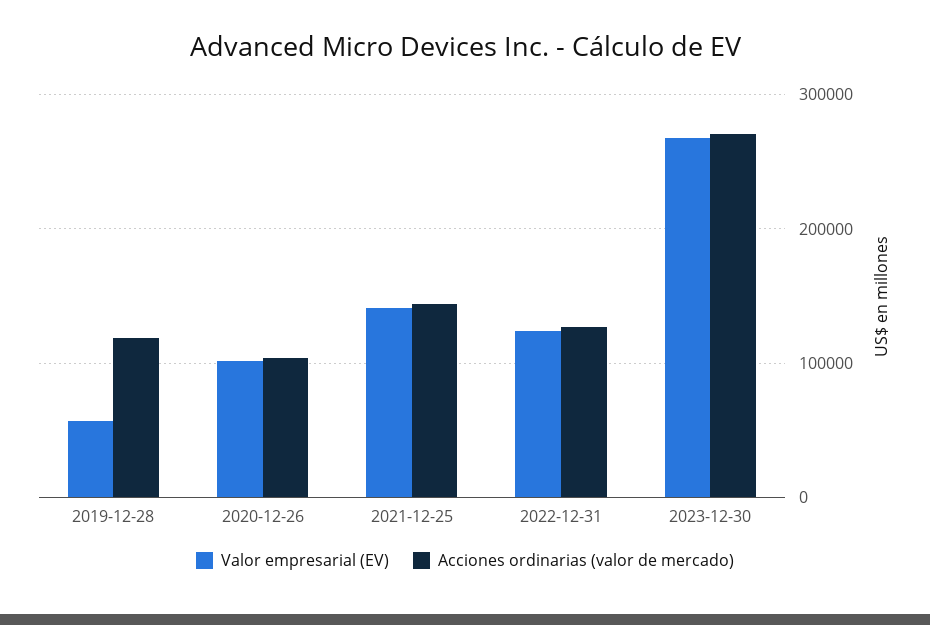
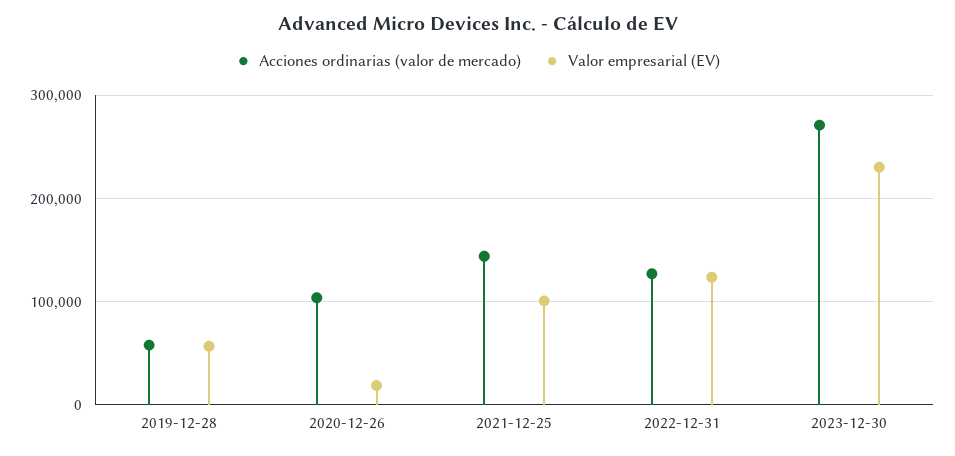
Acciones ordinarias (valor de mercado), 2019-12-28: 120000 -> 60000
Valor empresarial (EV), 2020-12-26: 100000 -> 20000
Valor empresarial (EV), 2021-12-25: 140000 -> 100000
Valor empresarial (EV), 2023-12-30: 270000 -> 230000

